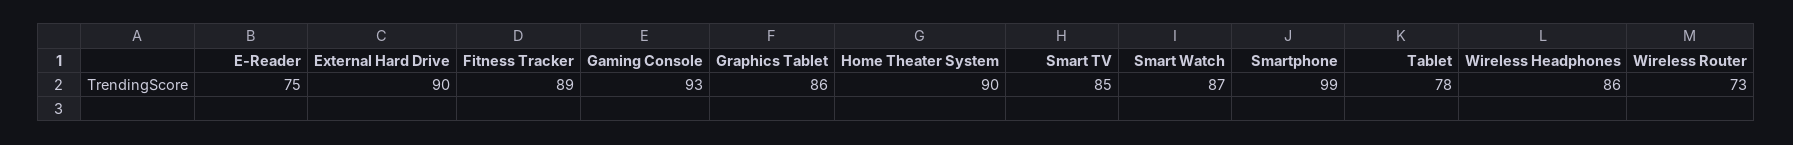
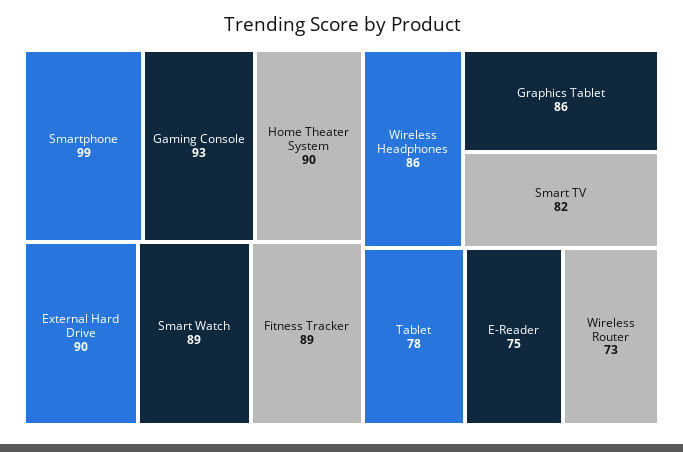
Smart TV: 85 -> 82
Smart Watch: 87 -> 89

